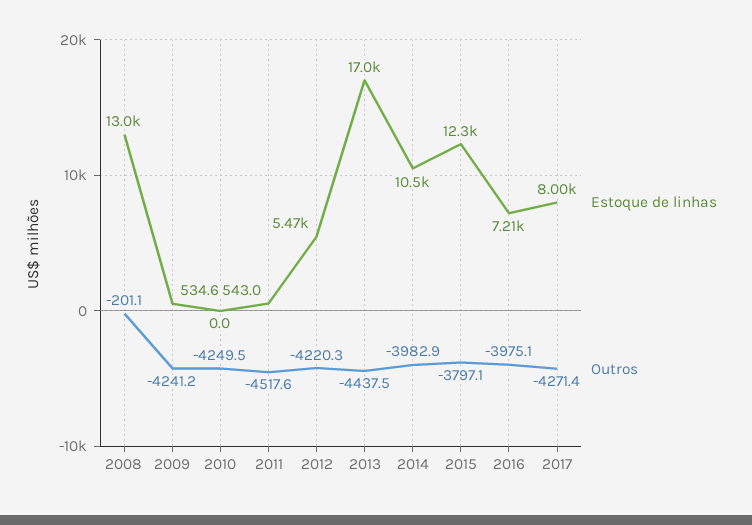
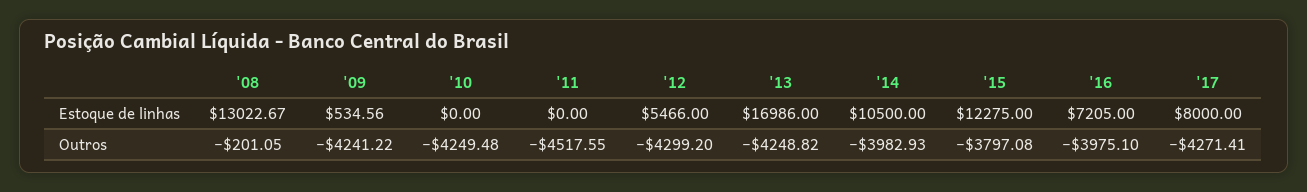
Estoque de linhas, 2011: 543 -> 0
Outros, 2012: -4220.3 -> -4299.2
Outros, 2013: -4437.5 -> -4248.82

